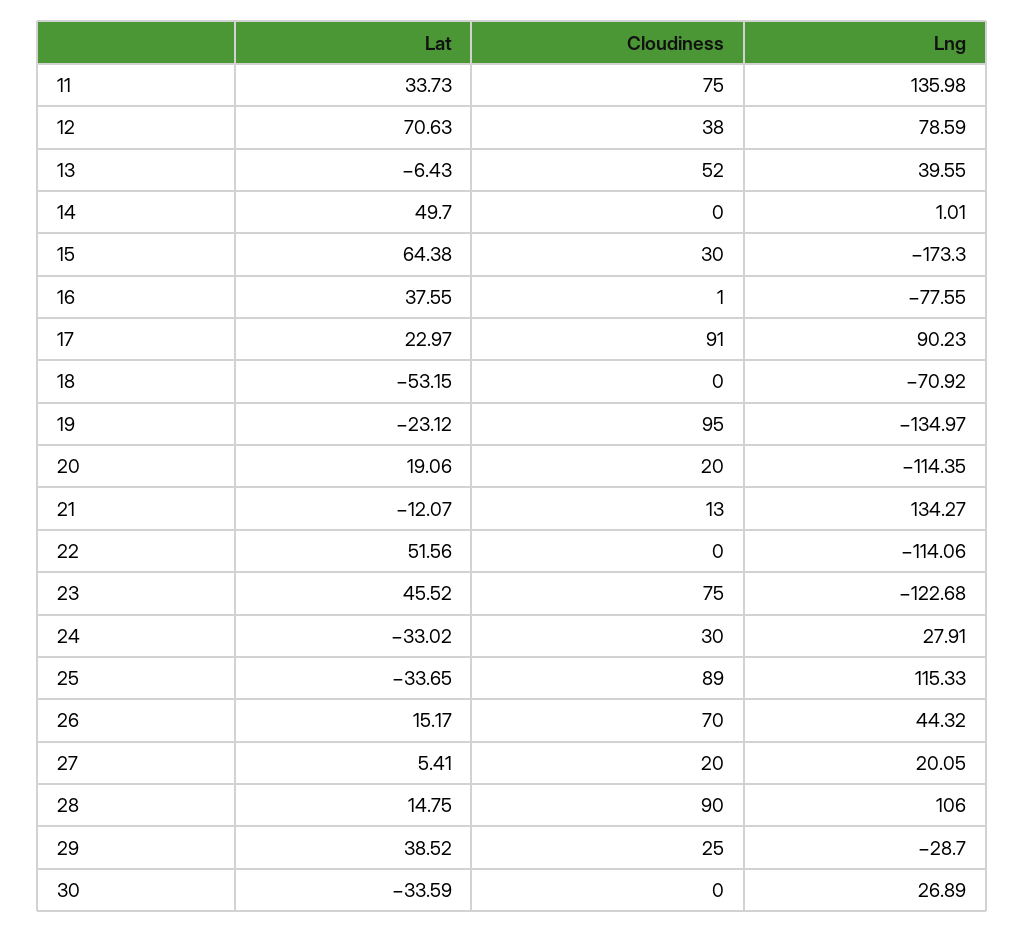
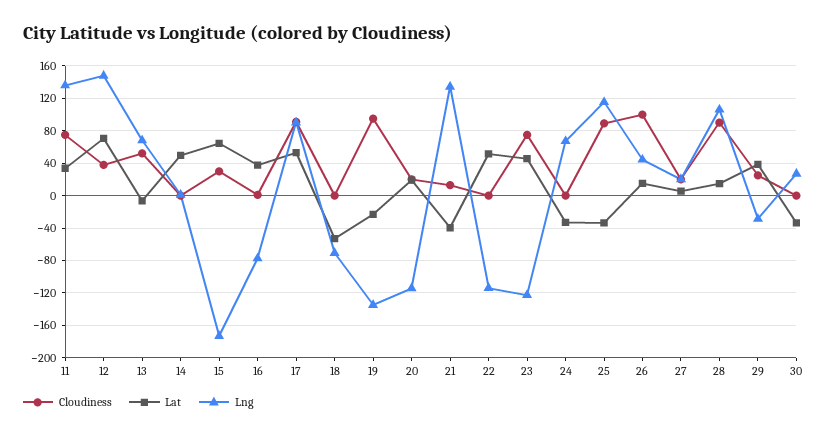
Lng, 12: 78.59 -> 150
Lng, 13: 39.55 -> 70
Lat, 17: 22.97 -> 50
Lat, 21: -12.07 -> -40
Cloudiness, 24: 30 -> 0
Lng, 24: 27.91 -> 70
Cloudiness, 26: 70 -> 100

